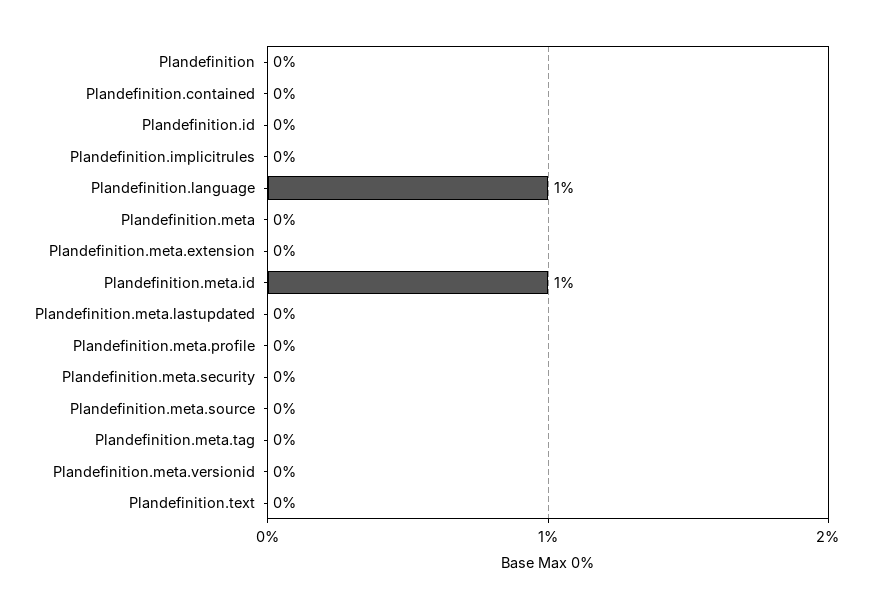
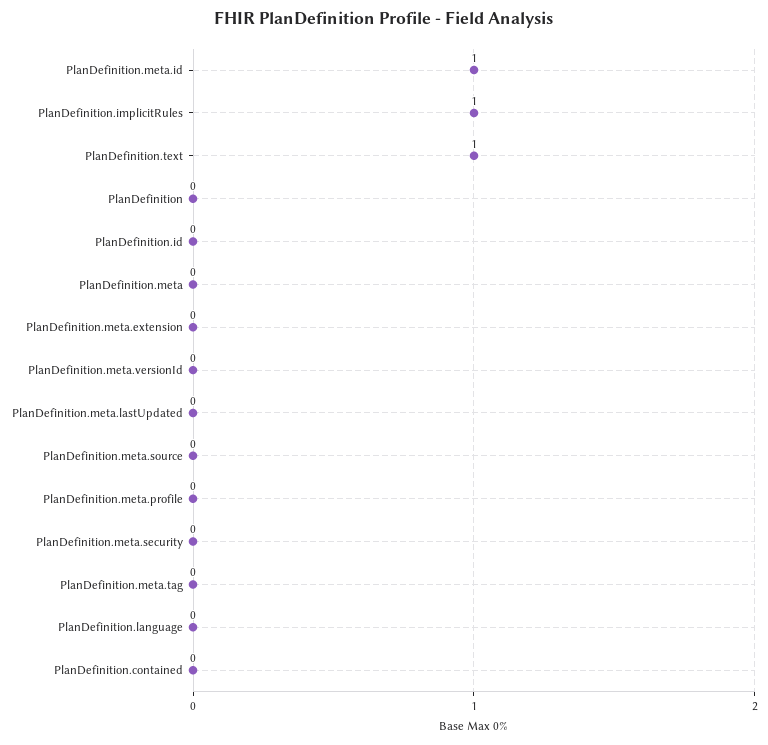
Plandefinition.implicitrules: 0 -> 1
Plandefinition.language: 1 -> 0
Plandefinition.text: 0 -> 1

